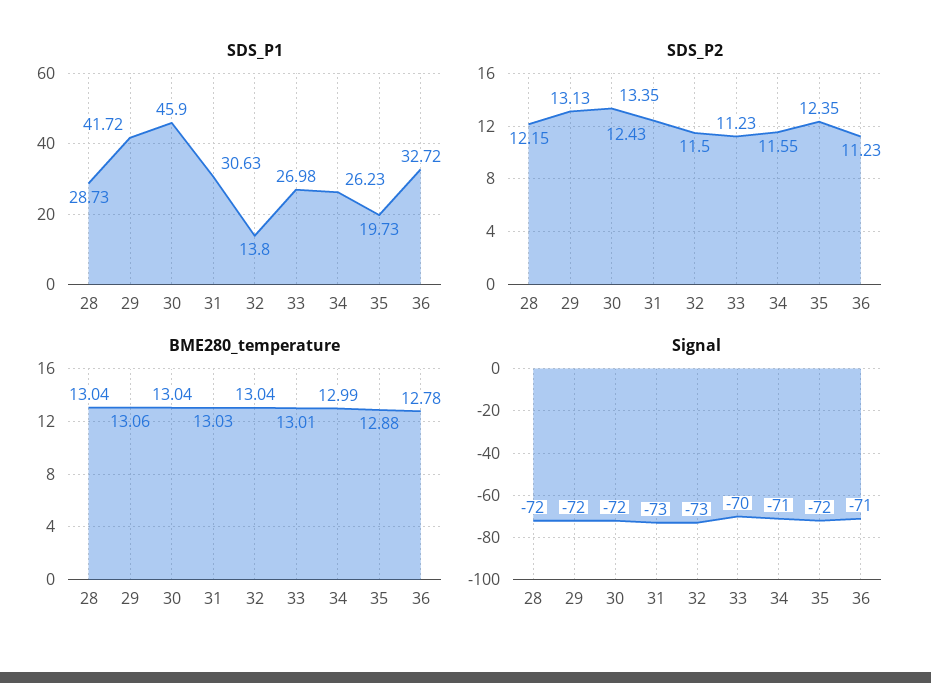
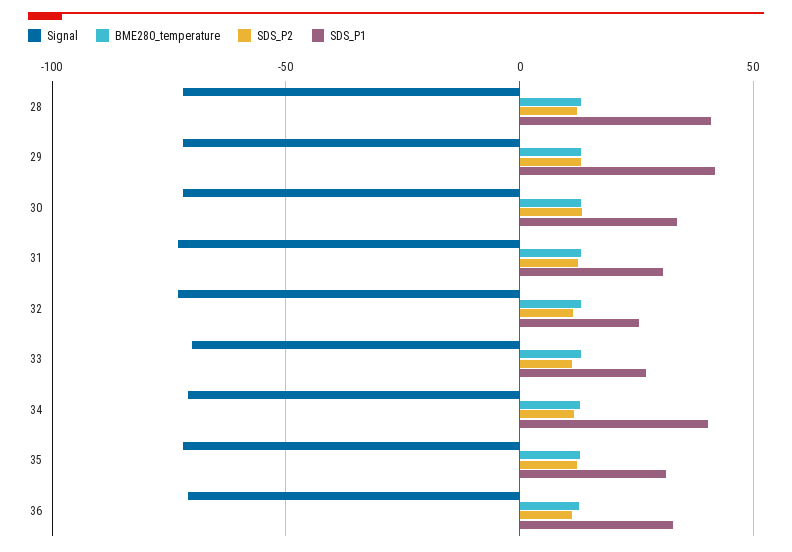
SDS_P1, 28: 28.73 -> 40
SDS_P1, 30: 45.9 -> 35
SDS_P1, 32: 13.8 -> 25
SDS_P1, 34: 26.23 -> 40
SDS_P1, 35: 19.73 -> 30

